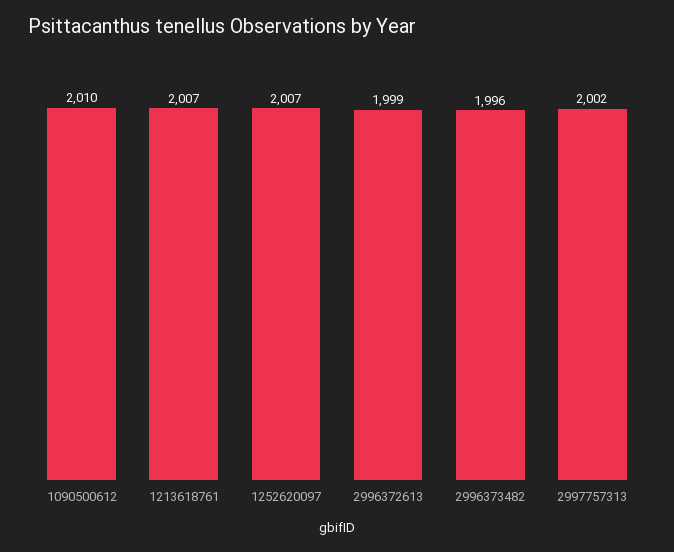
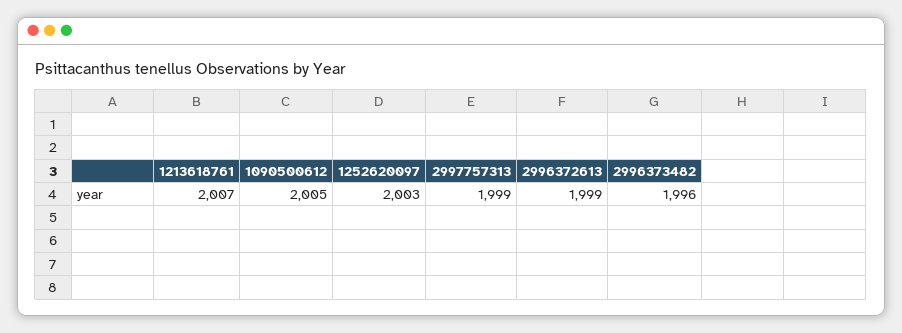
1090500612: 2010 -> 2005
1252620097: 2007 -> 2003
2997757313: 2002 -> 1999

